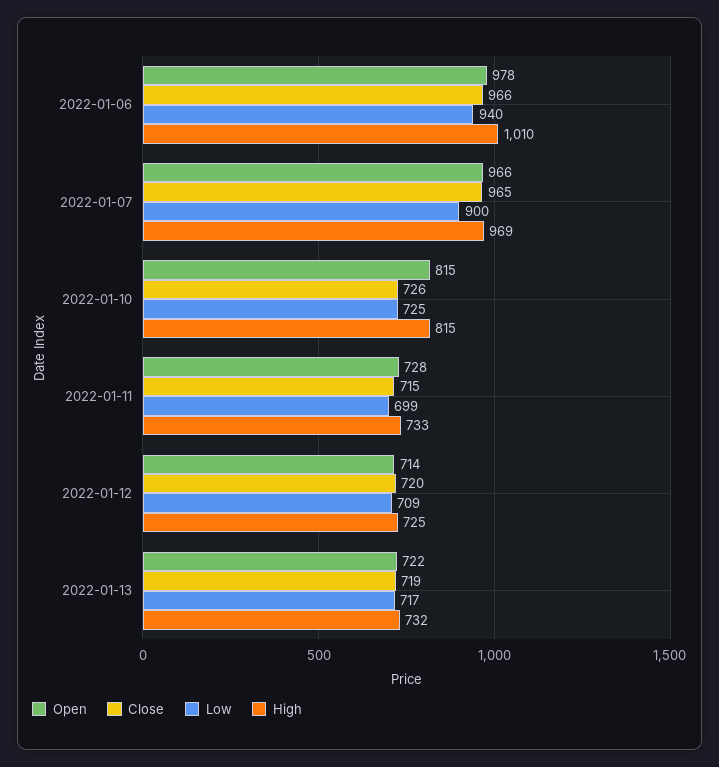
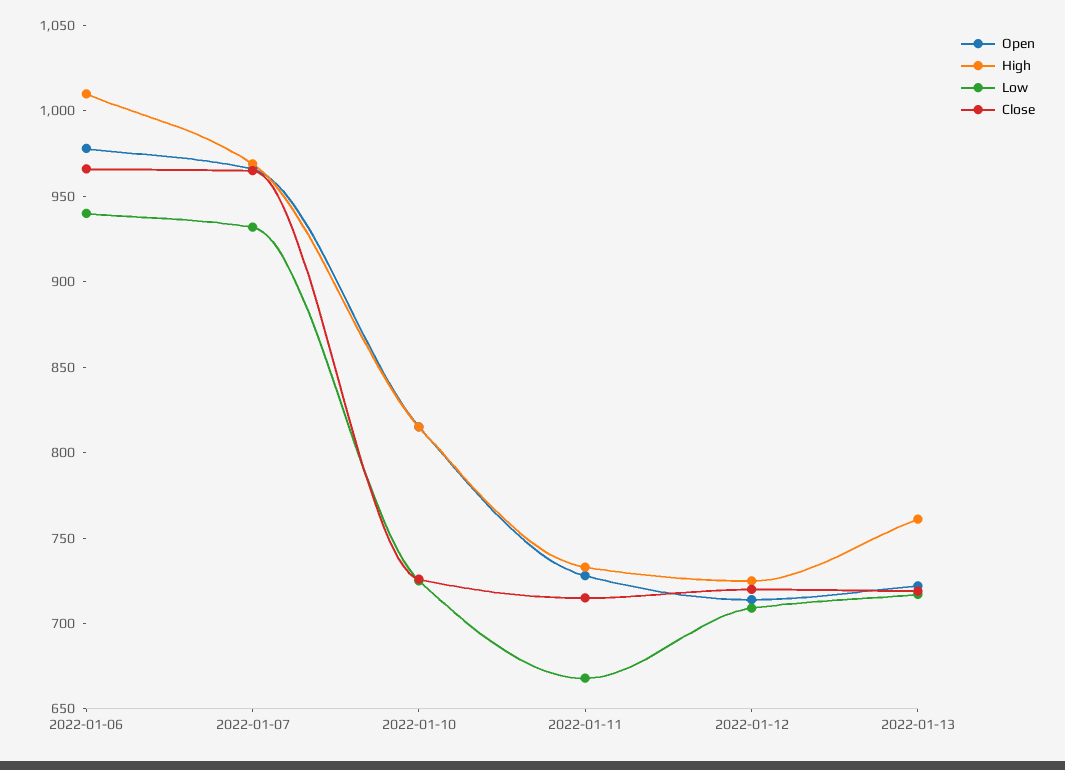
Low, 2022-01-07: 900 -> 930
Low, 2022-01-11: 699 -> 670
High, 2022-01-13: 732 -> 760

